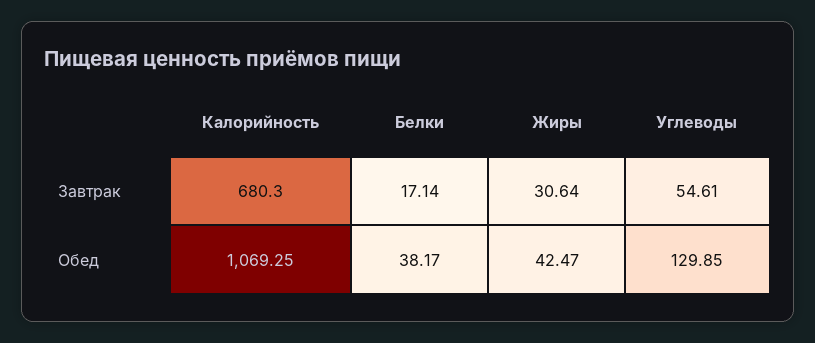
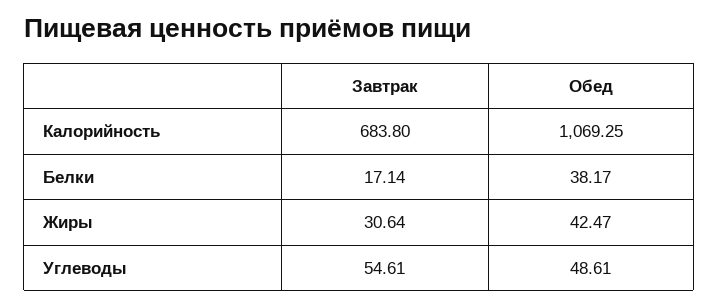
Калорийность, Завтрак: 680.3 -> 683.8
Углеводы, Обед: 129.85 -> 48.61

